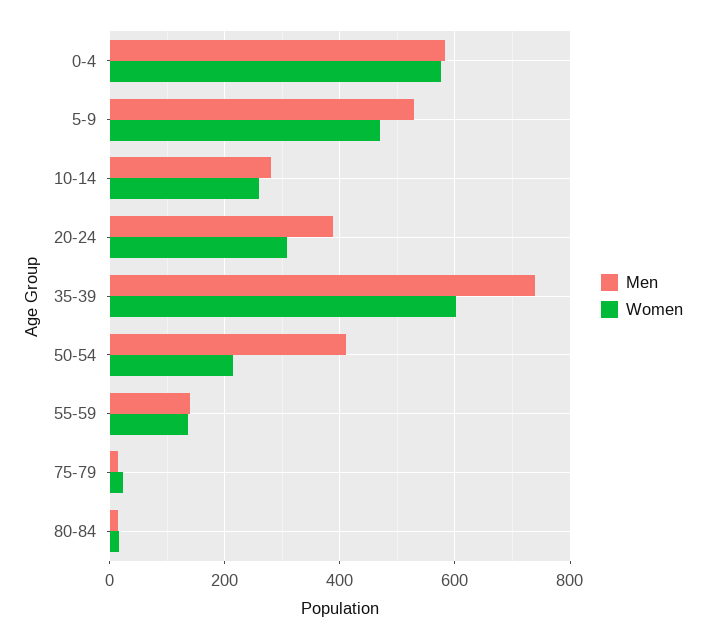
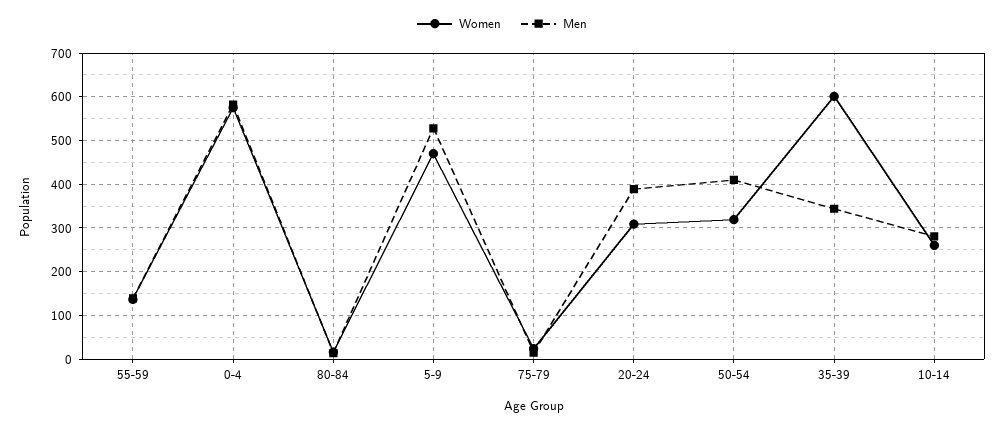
Men, 35-39: 740 -> 340
Women, 50-54: 220 -> 320

